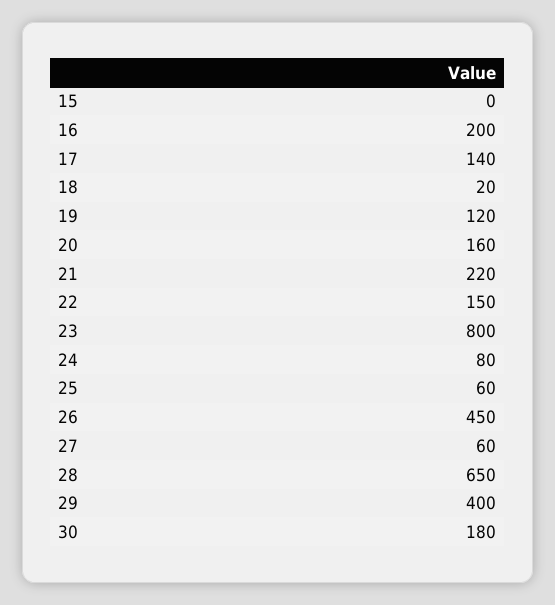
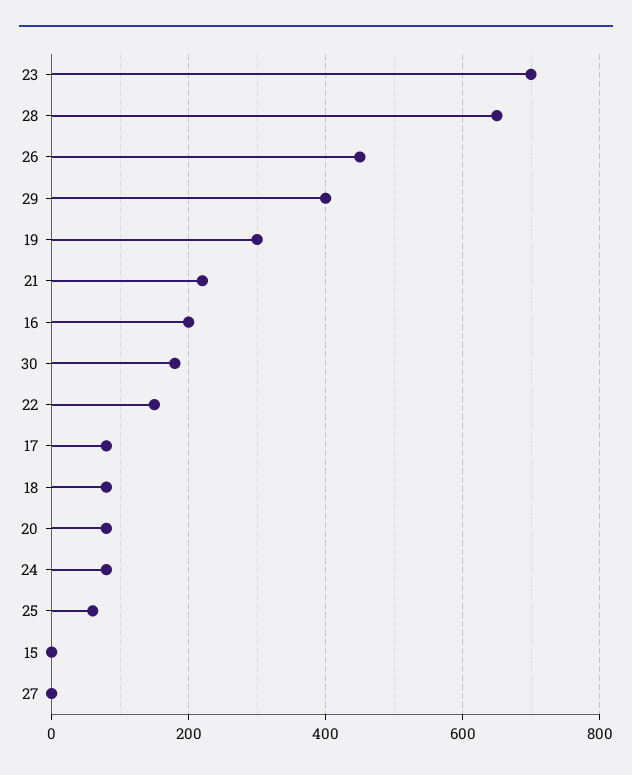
17: 140 -> 80
18: 20 -> 80
19: 120 -> 300
20: 160 -> 80
23: 800 -> 700
27: 60 -> 0

